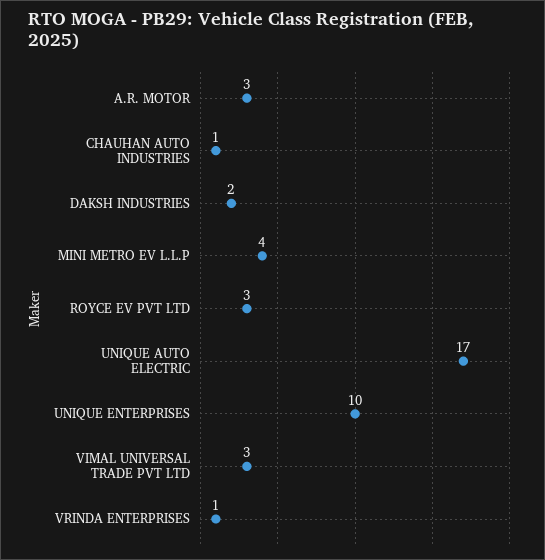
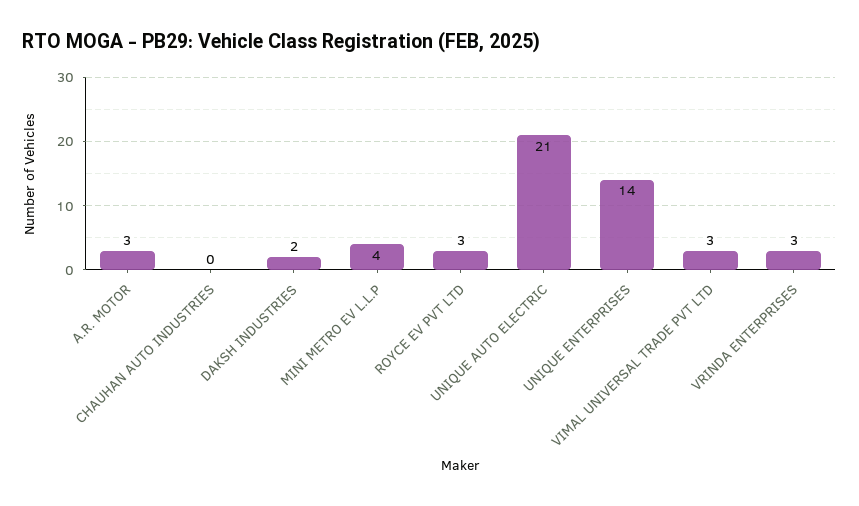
CHAUHAN AUTO INDUSTRIES: 1 -> 0
UNIQUE AUTO ELECTRIC: 17 -> 21
UNIQUE ENTERPRISES: 10 -> 14
VRINDA ENTERPRISES: 1 -> 3

